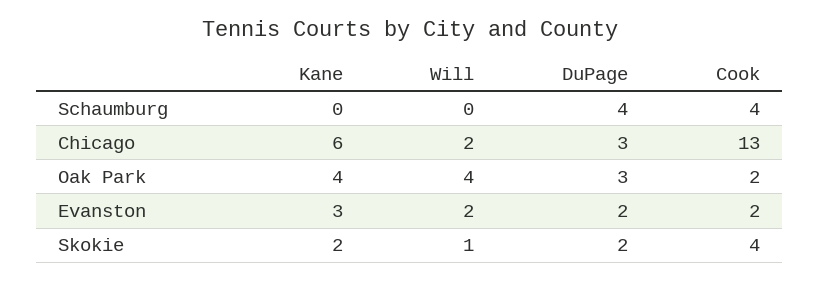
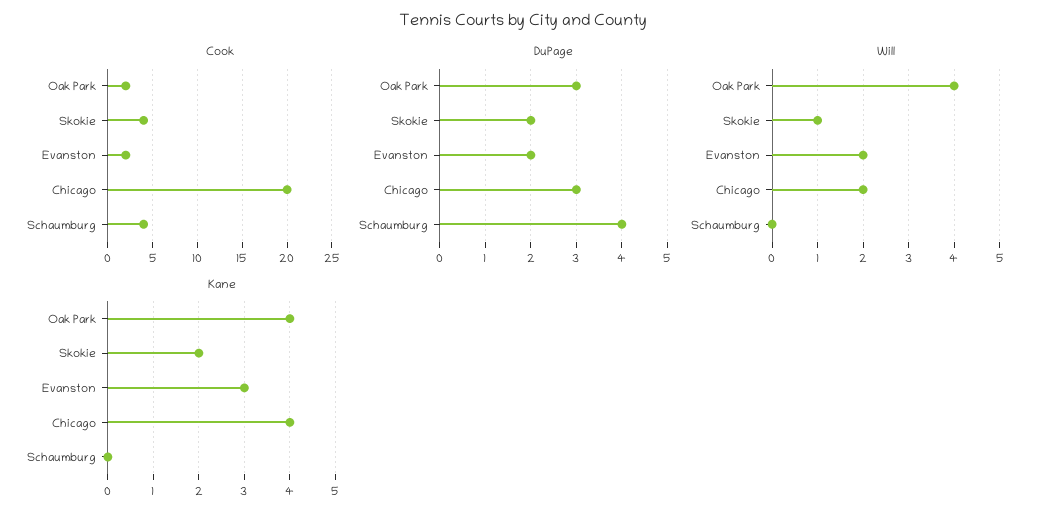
Kane, Chicago: 6 -> 4
Cook, Chicago: 13 -> 20

